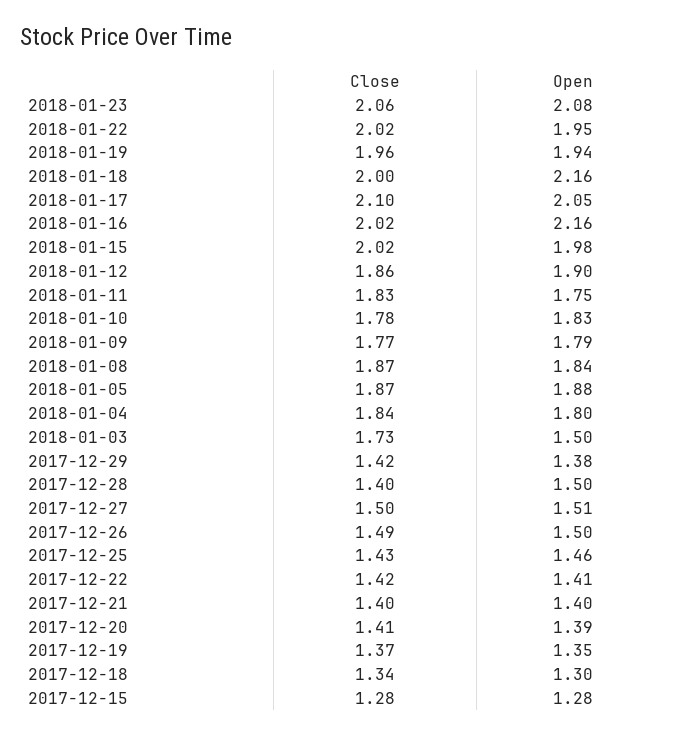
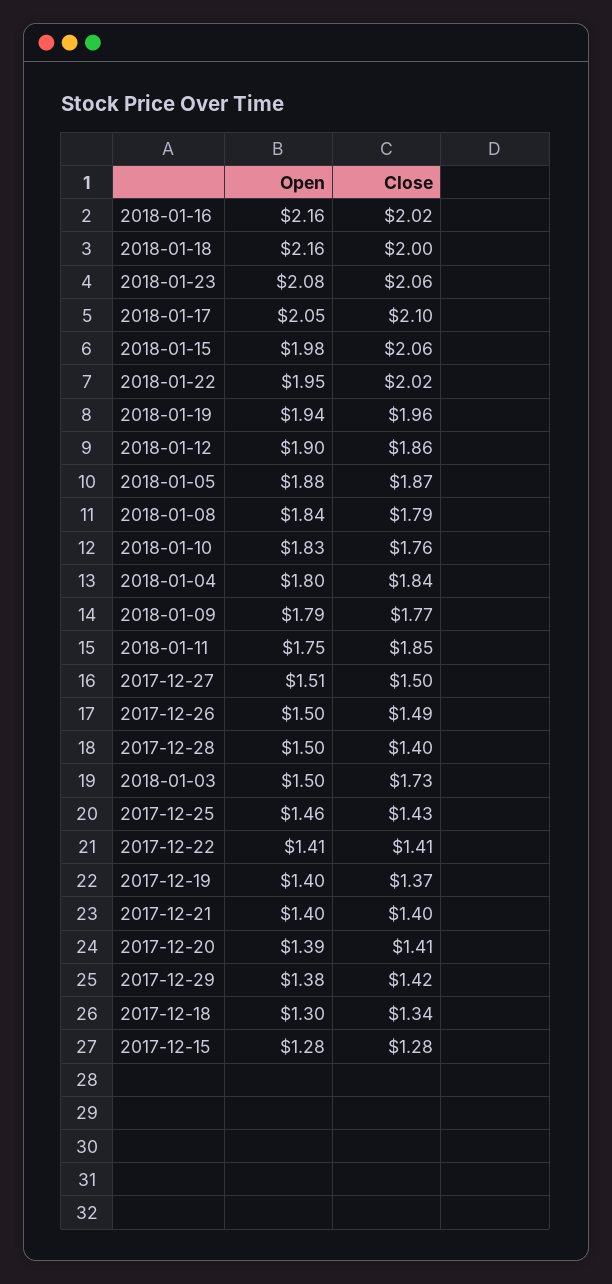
Close, 2018-01-15: 2.02 -> 2.06
Close, 2018-01-11: 1.83 -> 1.85
Close, 2018-01-10: 1.78 -> 1.76
Close, 2018-01-08: 1.87 -> 1.79
Close, 2017-12-22: 1.42 -> 1.41
Open, 2017-12-19: 1.35 -> 1.4

